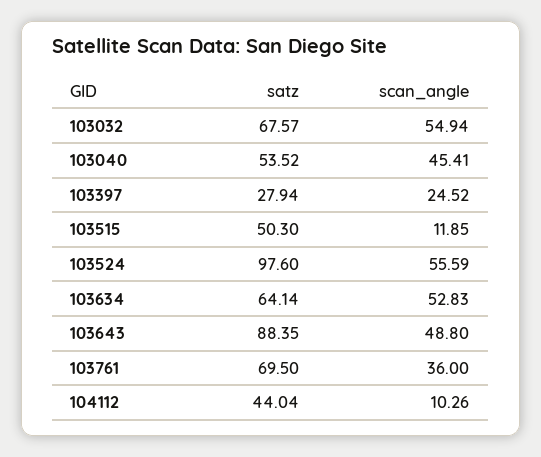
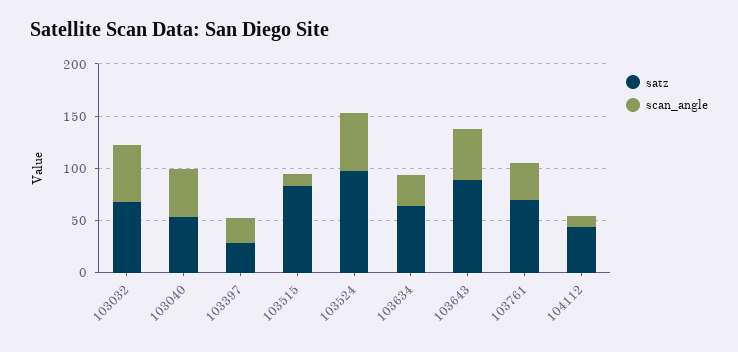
satz, 103515: 50.3 -> 80
scan_angle, 103634: 52.83 -> 30

